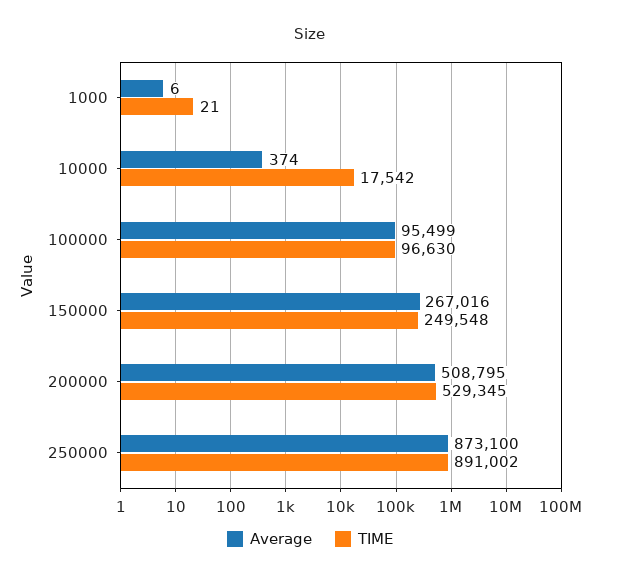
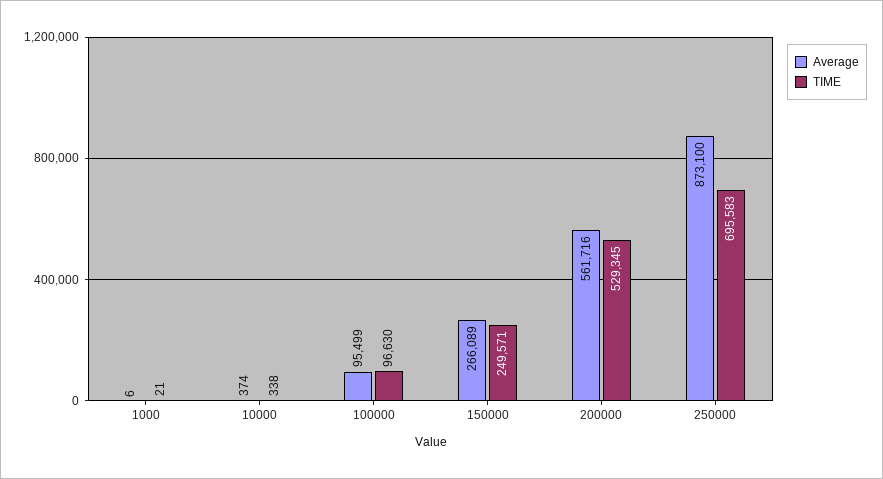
TIME, 10000: 17542 -> 338
Average, 150000: 267016 -> 266089
TIME, 150000: 249548 -> 249571
Average, 200000: 508795 -> 561716
TIME, 250000: 891002 -> 695583

